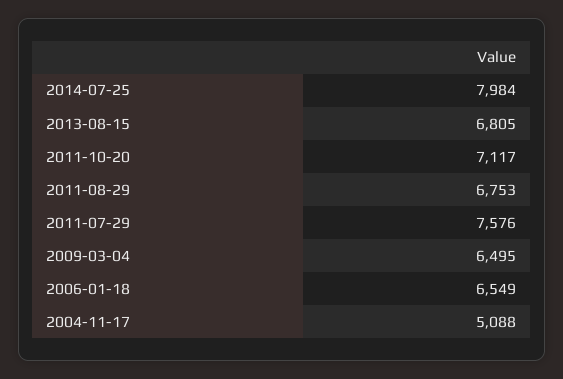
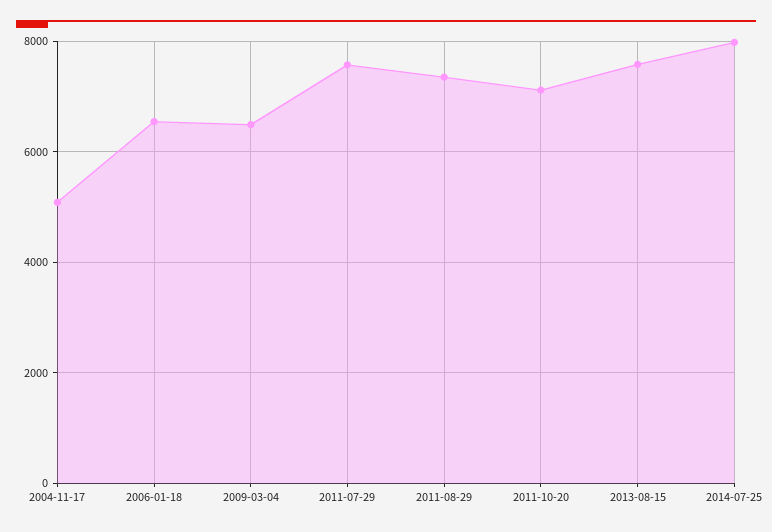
2013-08-15: 6805 -> 7600
2011-08-29: 6753 -> 7400

